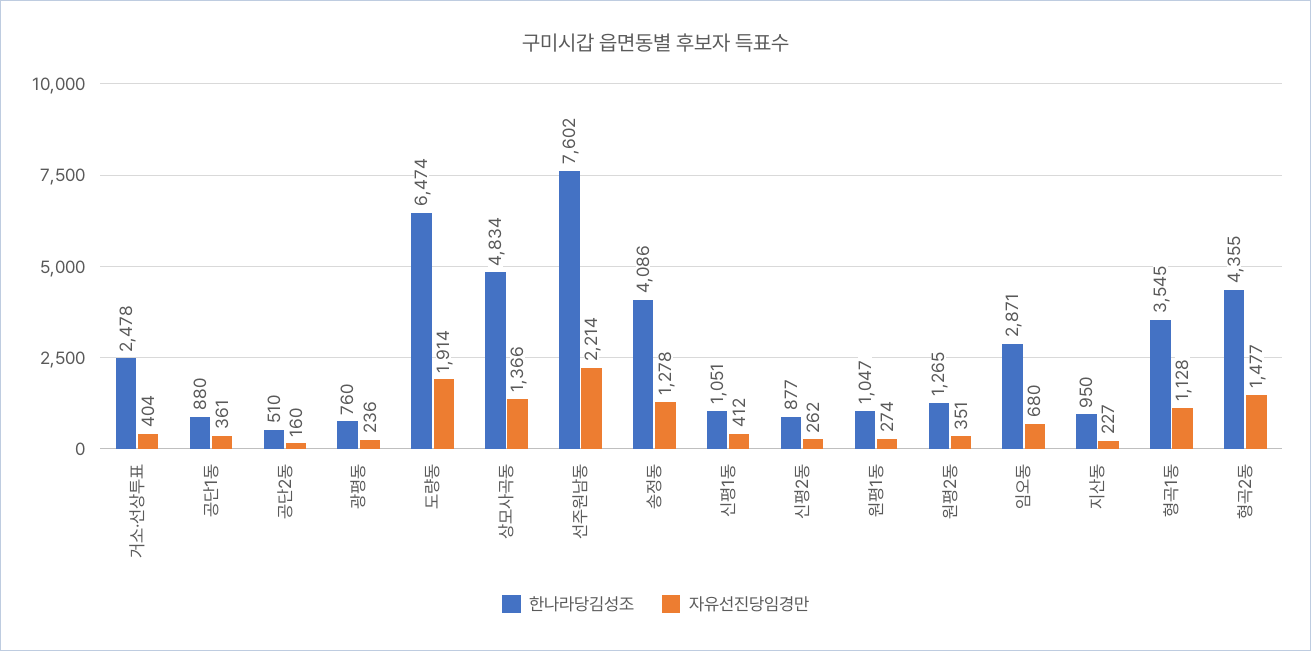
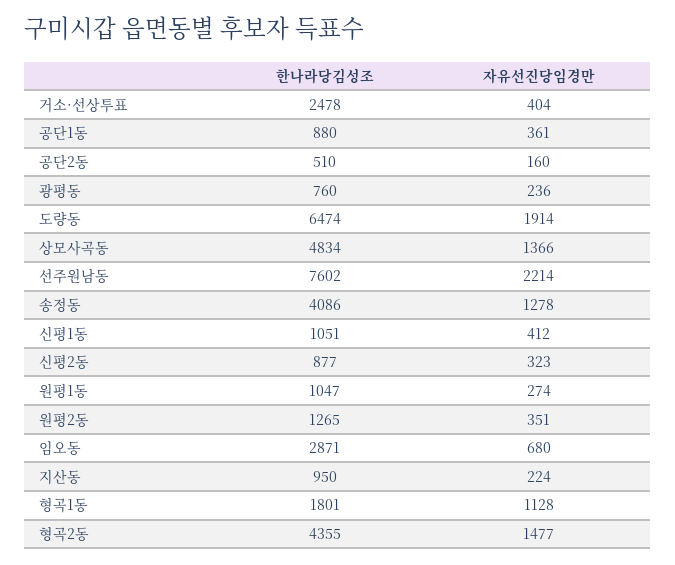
자유선진당임경만, 신평2동: 262 -> 323
자유선진당임경만, 지산동: 227 -> 224
한나라당김성조, 형곡1동: 3545 -> 1801

